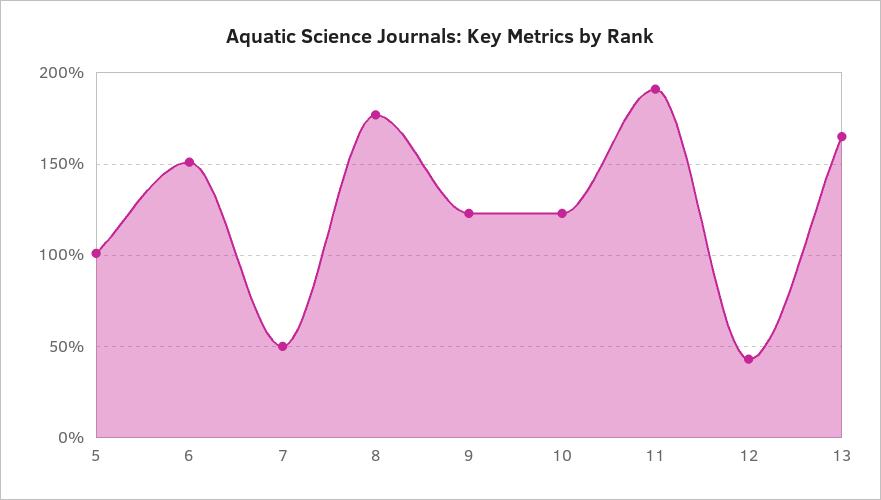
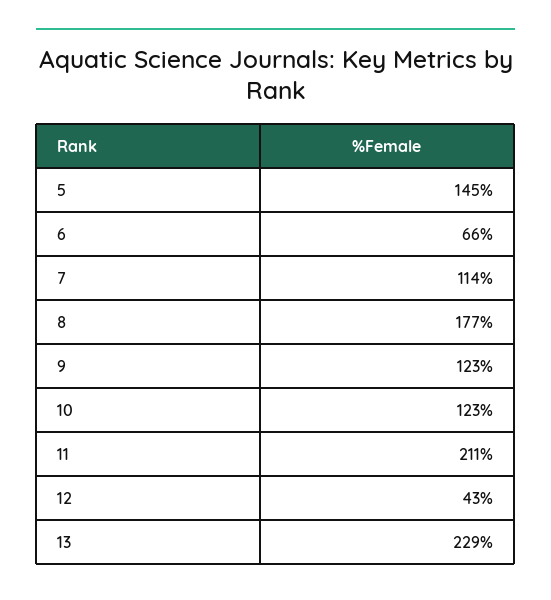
5: 100 -> 145
6: 150 -> 66
7: 50 -> 114
11: 190 -> 211
13: 165 -> 229

